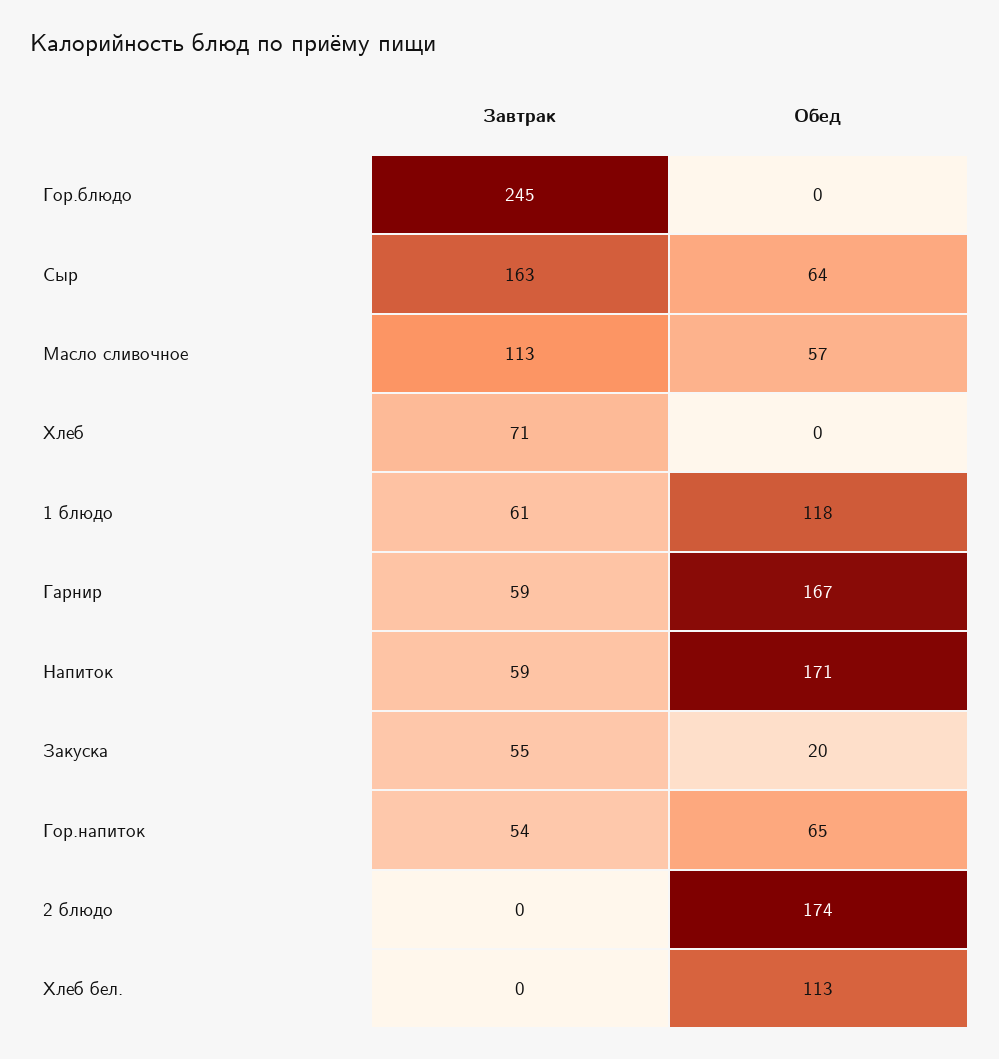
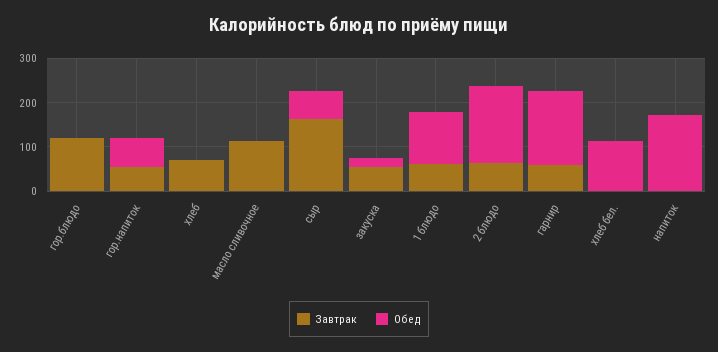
Завтрак, Гор.блюдо: 245 -> 120
Обед, Масло сливочное: 57 -> 0
Завтрак, Напиток: 59 -> 0
Завтрак, 2 блюдо: 0 -> 60

